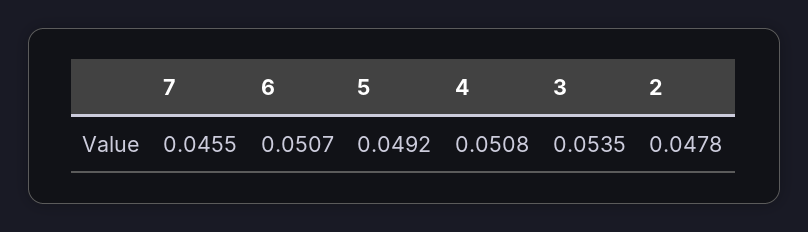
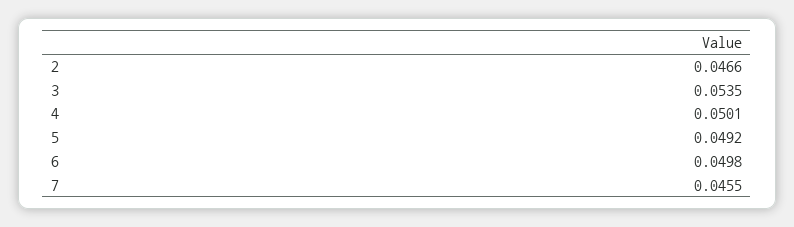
6: 0.0507 -> 0.0498
4: 0.0508 -> 0.0501
2: 0.0478 -> 0.0466

